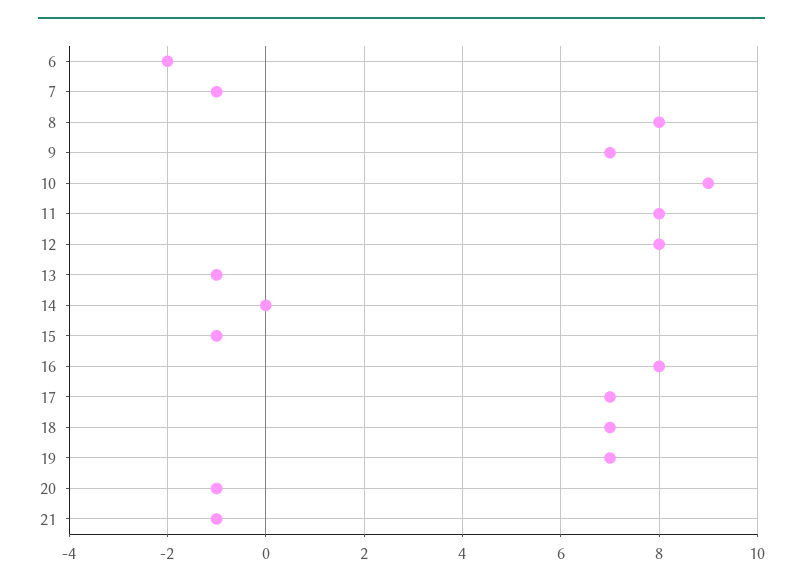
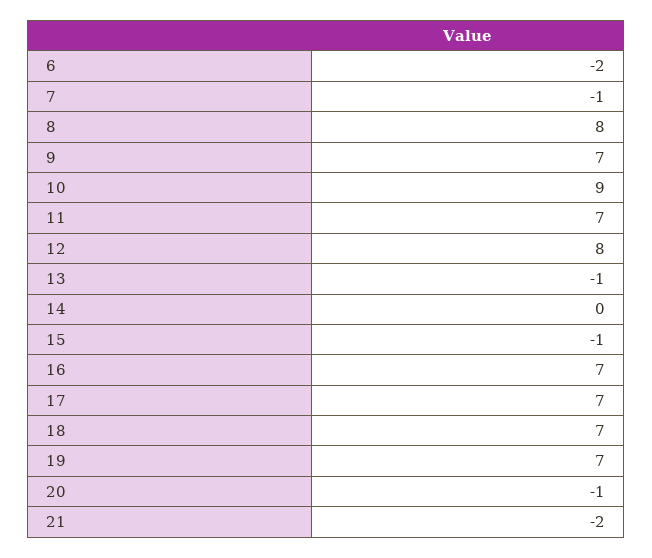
11: 8 -> 7
16: 8 -> 7
21: -1 -> -2

